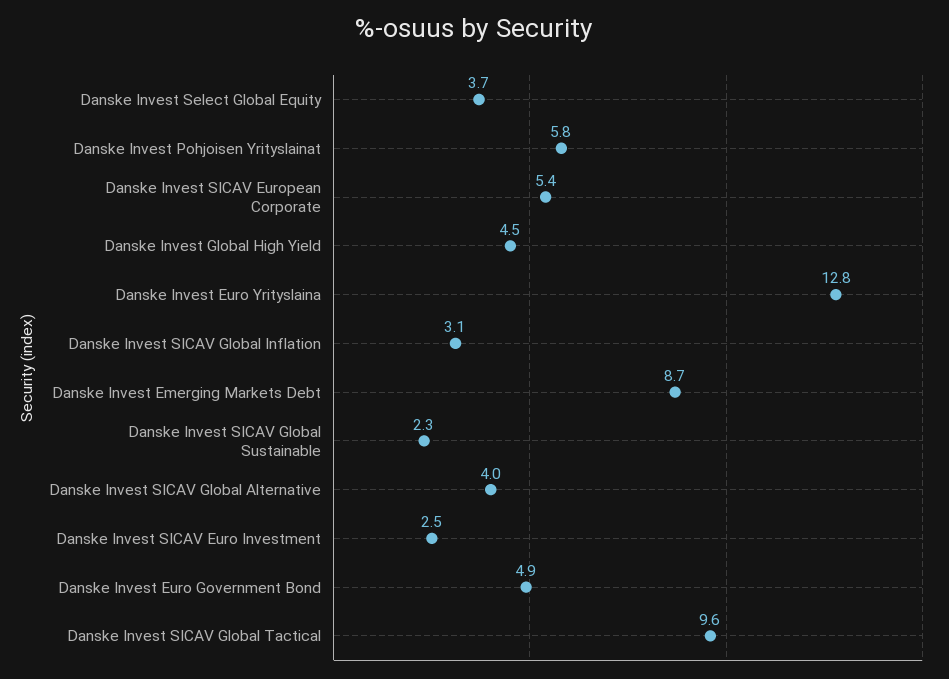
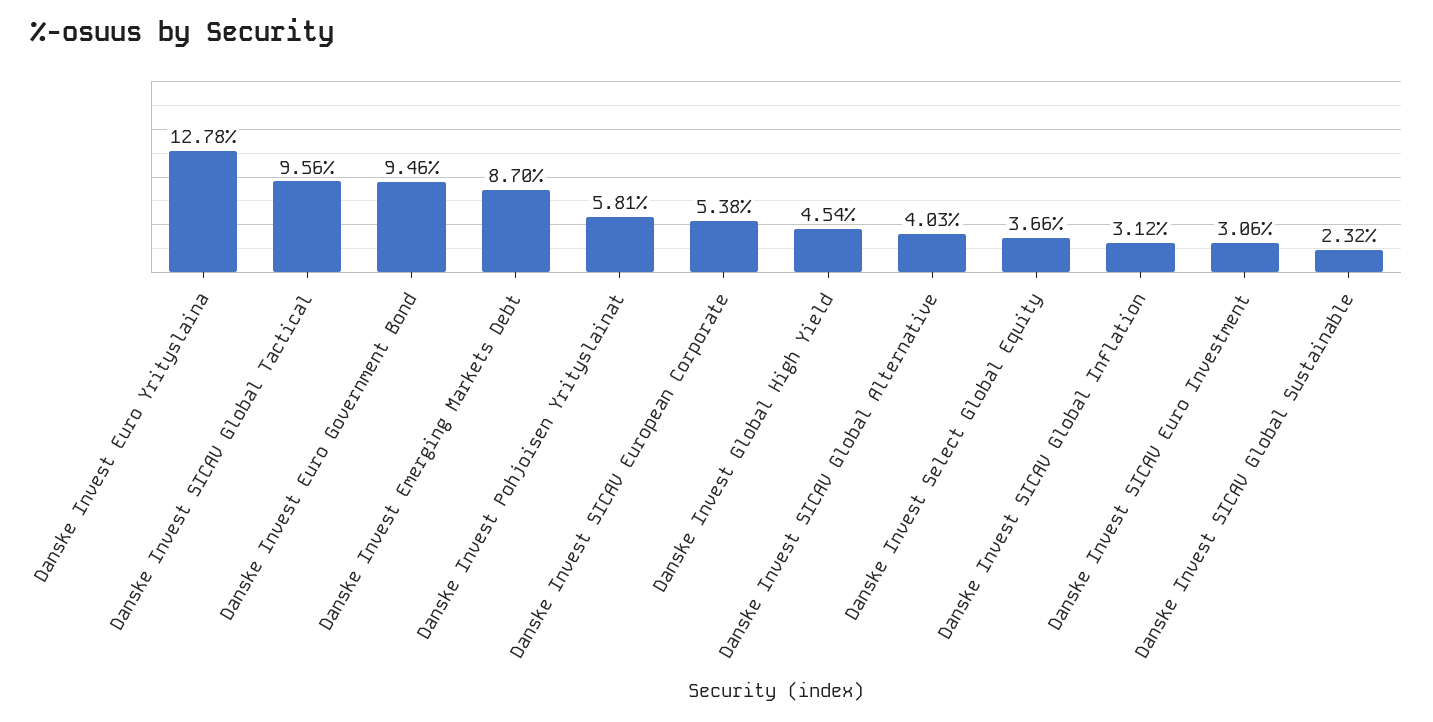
Danske Invest SICAV Euro Investment: 2.5 -> 3.06
Danske Invest Euro Government Bond: 4.9 -> 9.46

